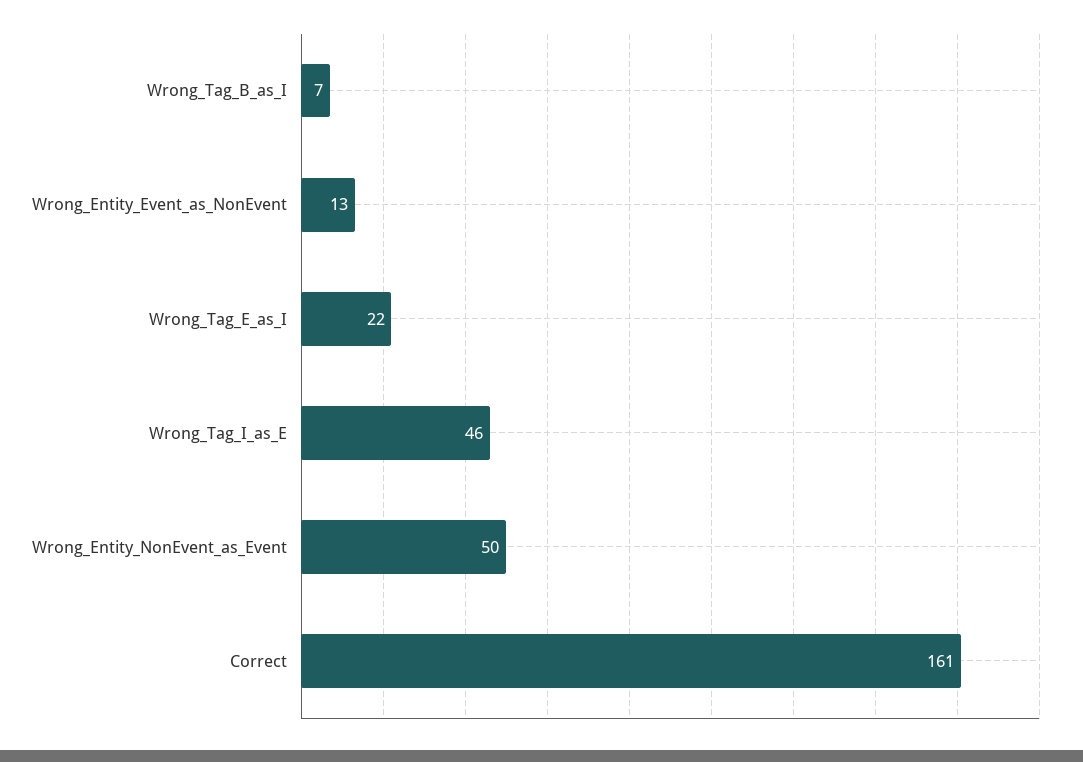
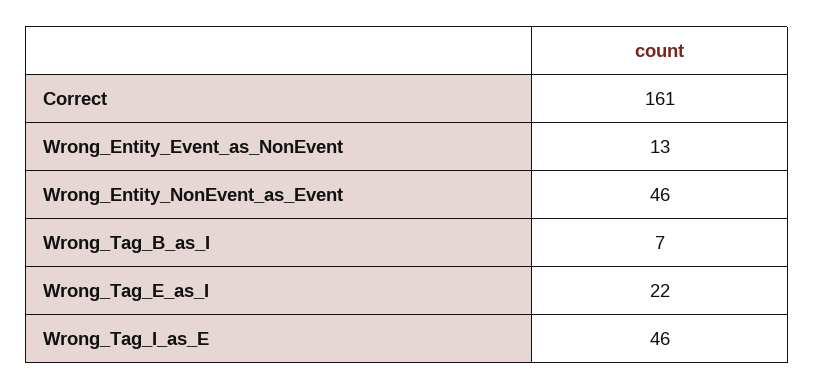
Wrong_Entity_NonEvent_as_Event: 50 -> 46

